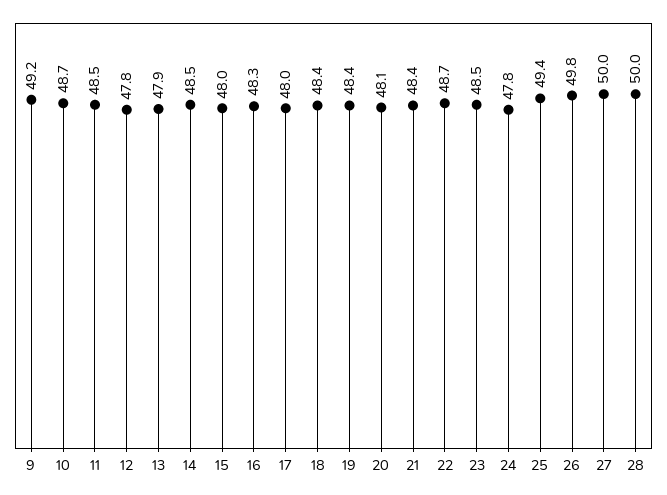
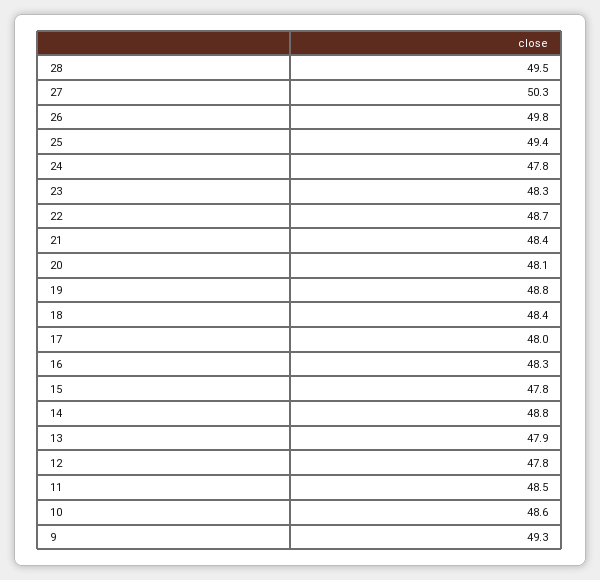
9: 49.2 -> 49.3
10: 48.7 -> 48.6
14: 48.5 -> 48.8
15: 48 -> 47.8
19: 48.4 -> 48.8
23: 48.5 -> 48.3
27: 50 -> 50.3
28: 50 -> 49.5

